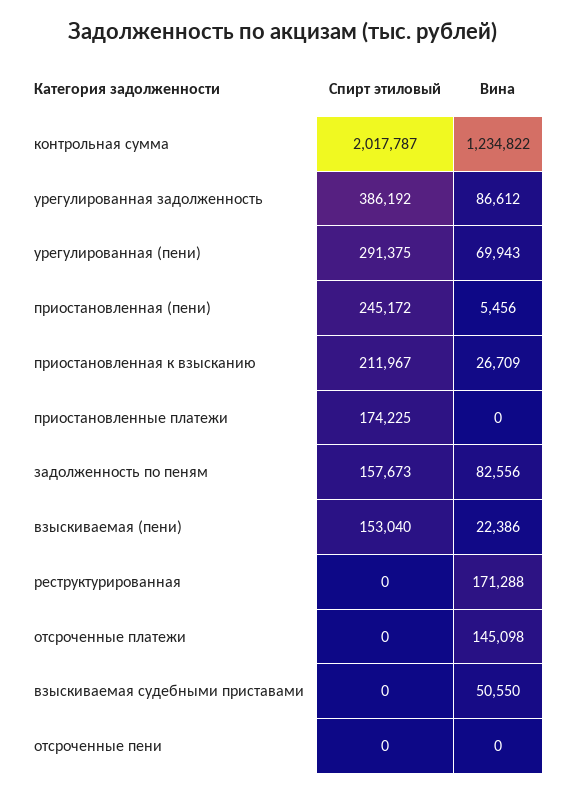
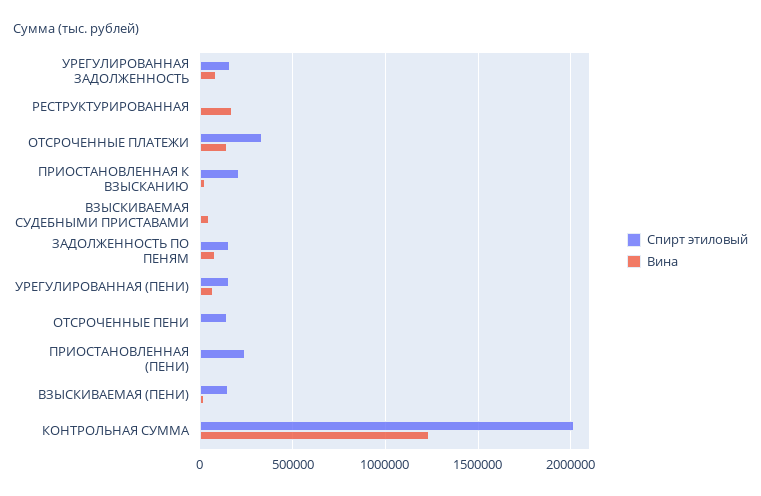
Спирт этиловый, урегулированная задолженность: 386192 -> 150000
Спирт этиловый, урегулированная (пени): 291375 -> 150000
Спирт этиловый, приостановленные платежи: 174225 -> none
Вина, приостановленные платежи: 0 -> none
Спирт этиловый, отсроченные платежи: 0 -> 350000
Спирт этиловый, отсроченные пени: 0 -> 150000

